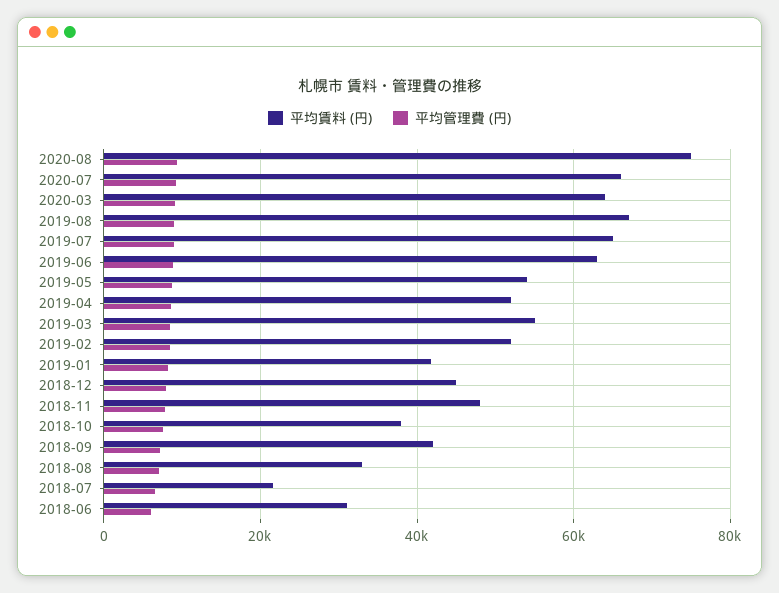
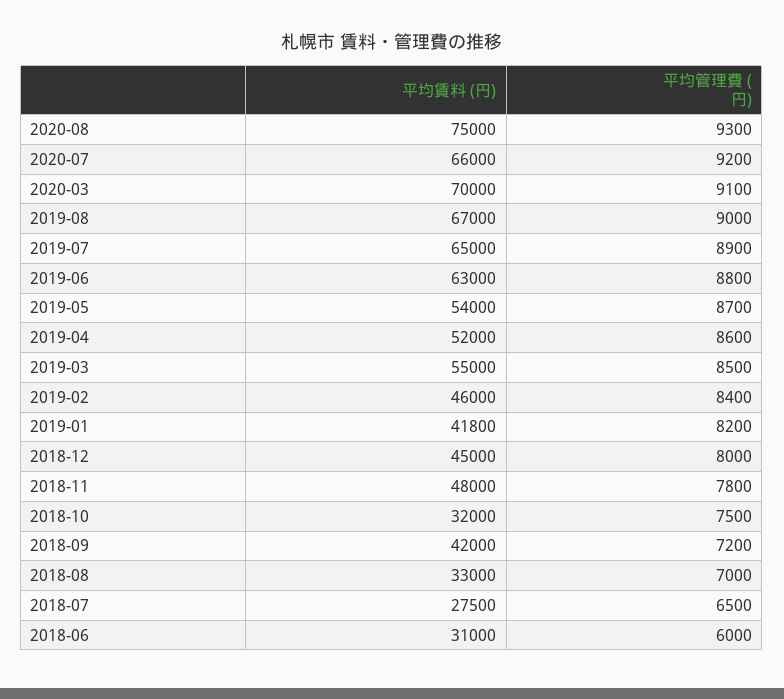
平均賃料 (円), 2020-03: 64000 -> 70000
平均賃料 (円), 2019-02: 52000 -> 46000
平均賃料 (円), 2018-10: 38000 -> 32000
平均賃料 (円), 2018-07: 22000 -> 27500

